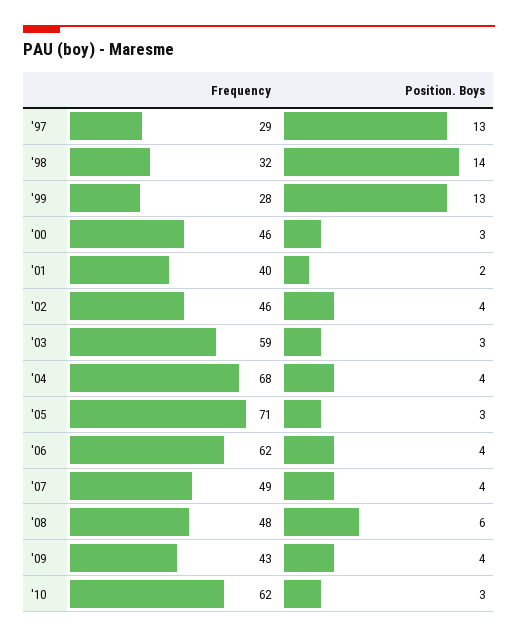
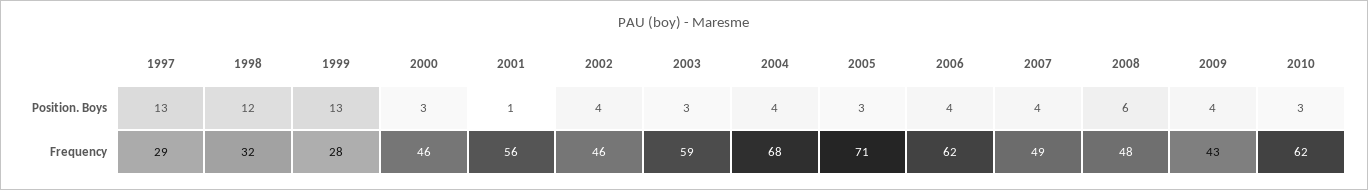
Position. Boys, '98: 14 -> 12
Frequency, '01: 40 -> 56
Position. Boys, '01: 2 -> 1

